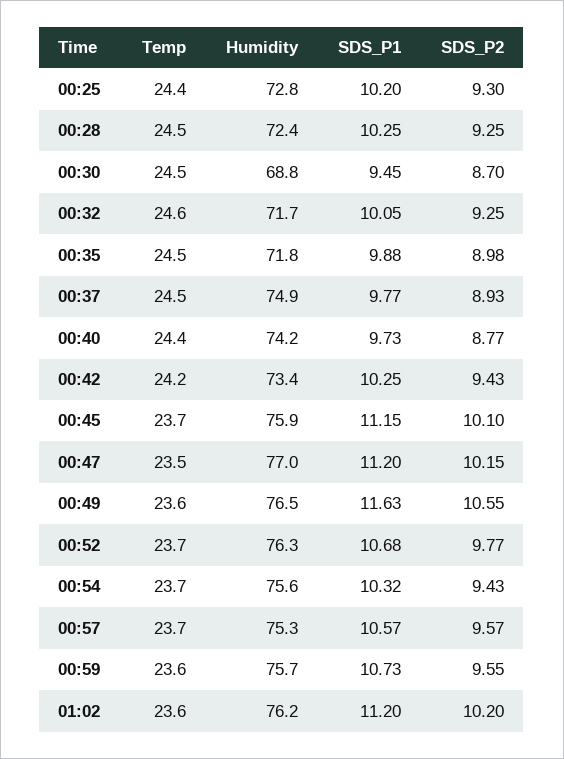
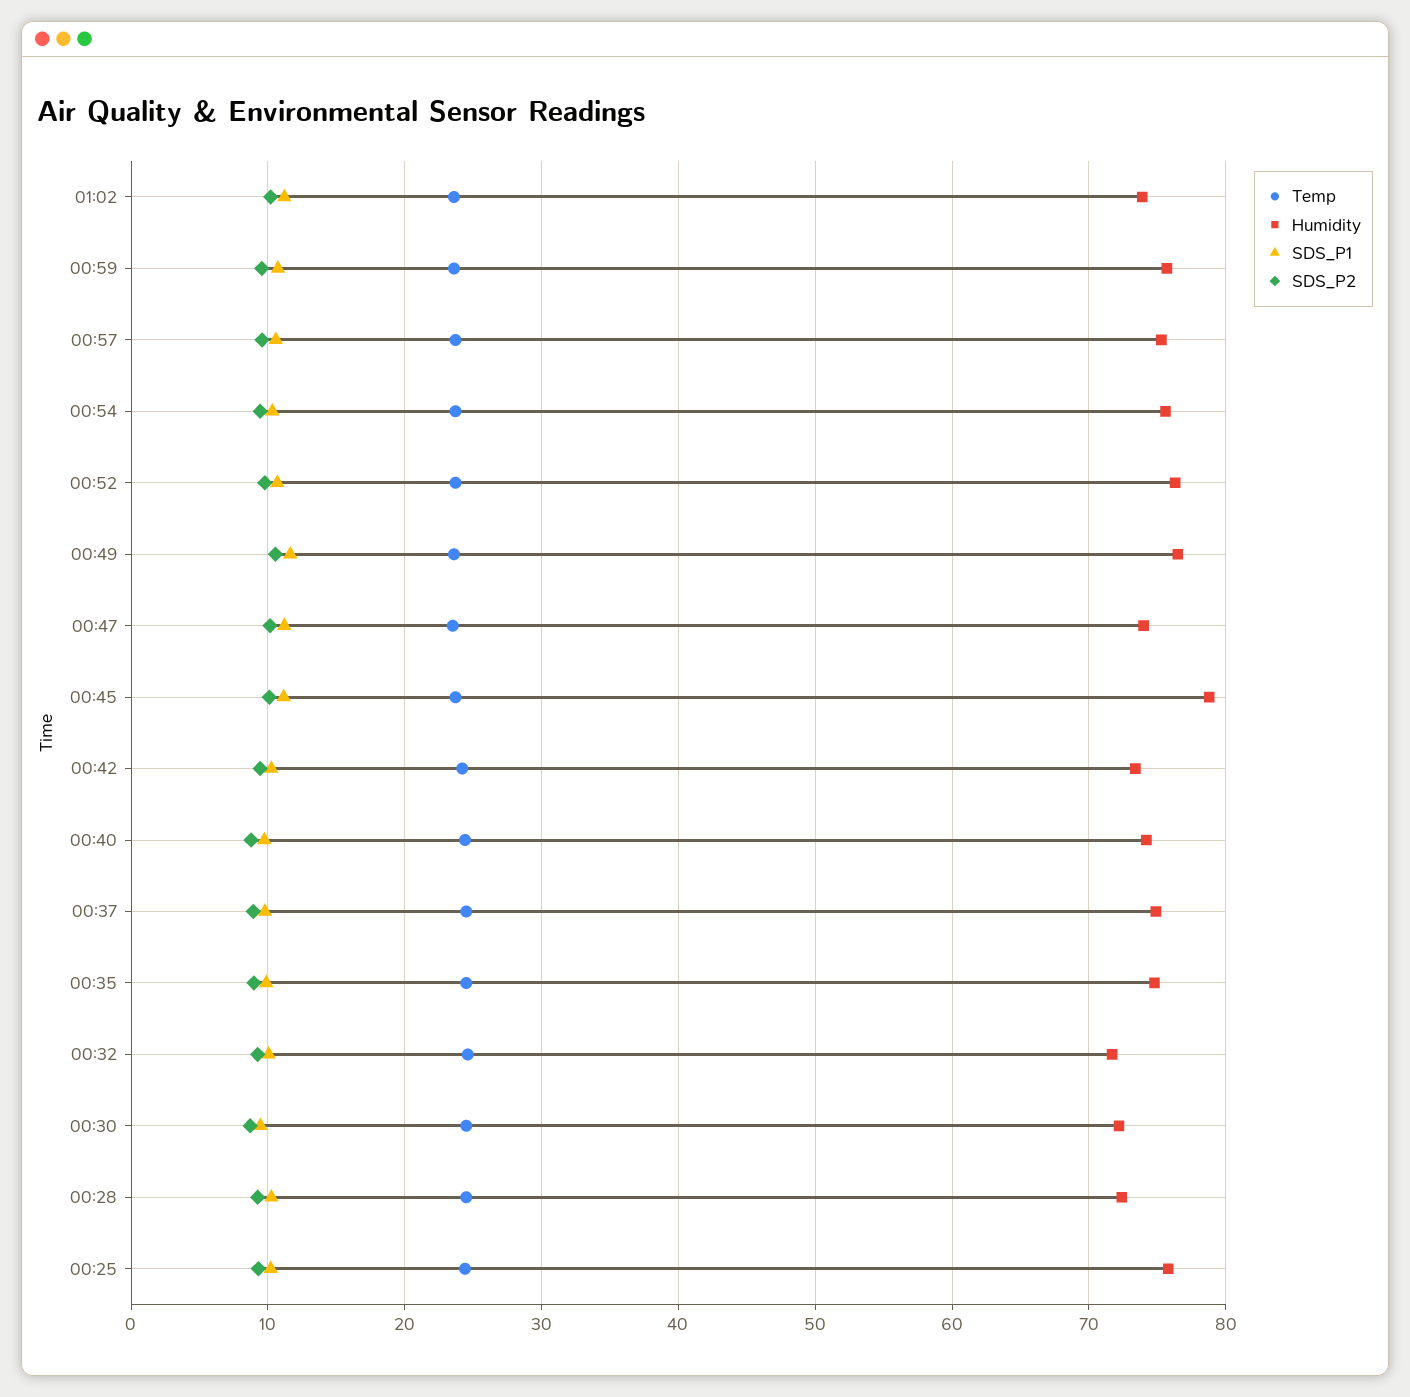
Humidity, 00:25: 72.8 -> 76
Humidity, 00:30: 68.8 -> 72
Humidity, 00:35: 71.8 -> 75
Humidity, 00:45: 75.9 -> 79
Humidity, 00:47: 77 -> 74
Humidity, 01:02: 76.2 -> 74

